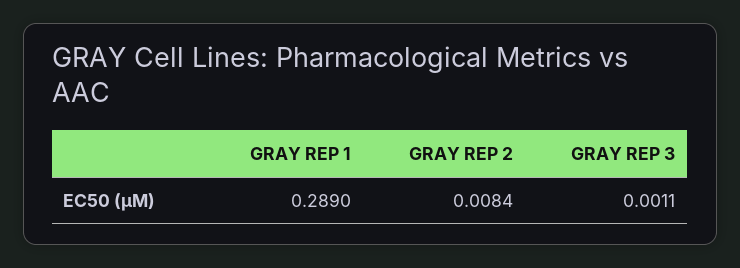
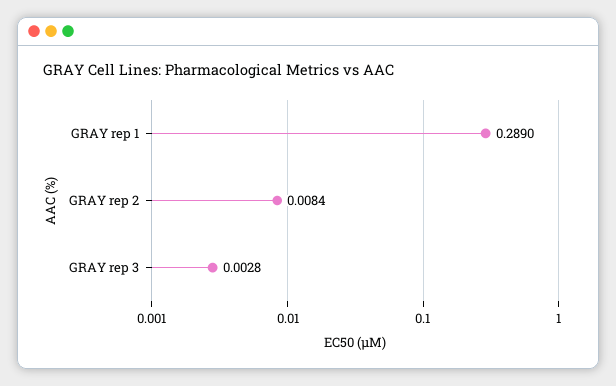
GRAY REP 3: 0.0011 -> 0.0028

